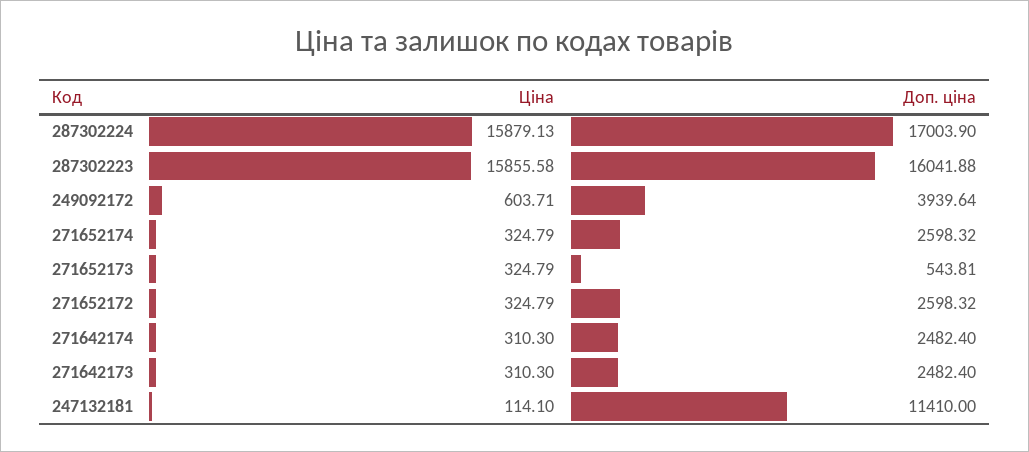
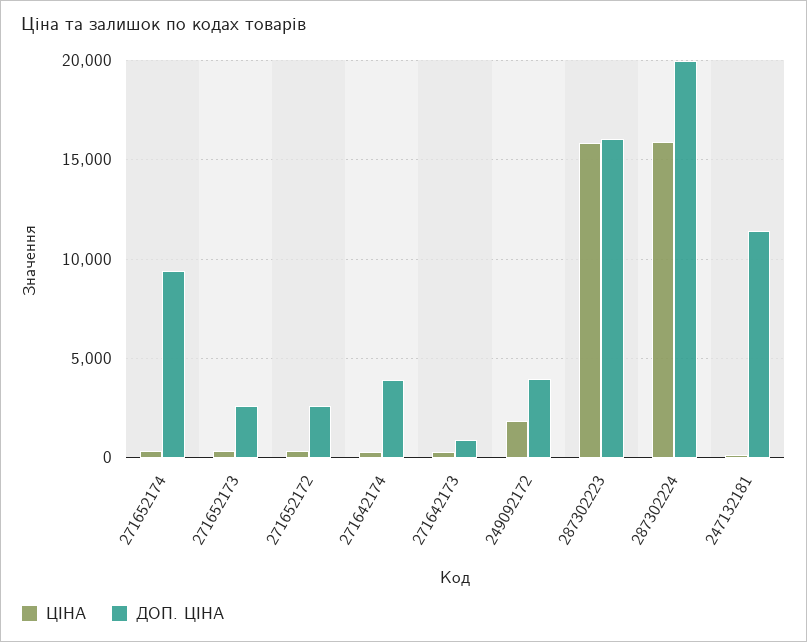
Доп. ціна, 287302224: 17003.9 -> 20000
Ціна, 249092172: 603.71 -> 2000
Доп. ціна, 271652174: 2598.32 -> 9500
Доп. ціна, 271652173: 543.81 -> 2500
Доп. ціна, 271642174: 2482.4 -> 4000
Доп. ціна, 271642173: 2482.4 -> 1000

